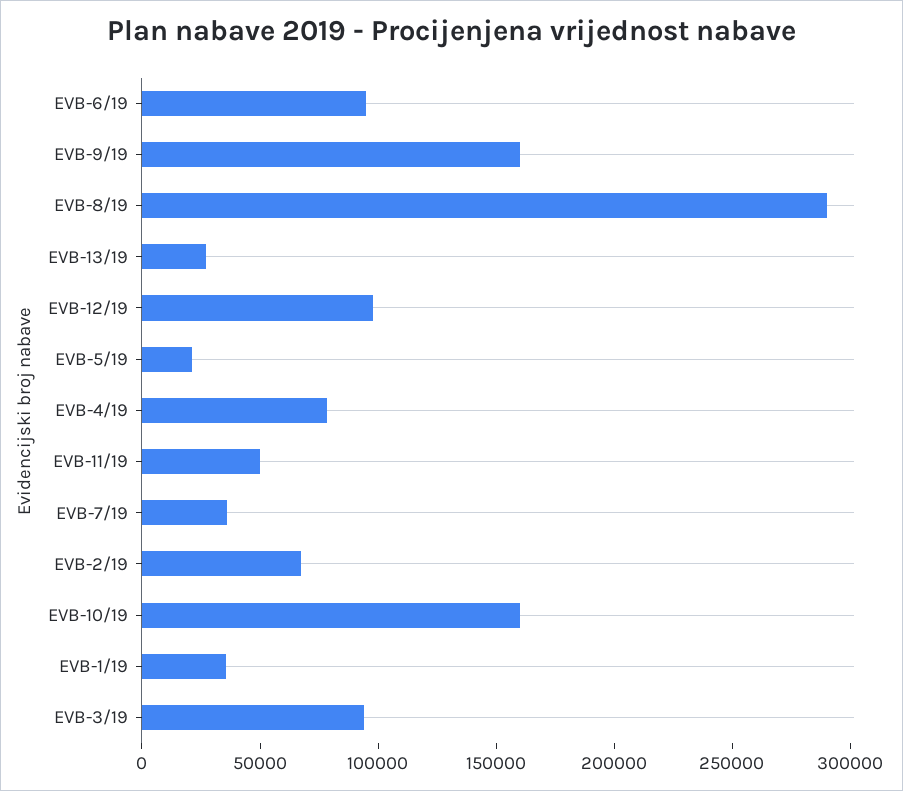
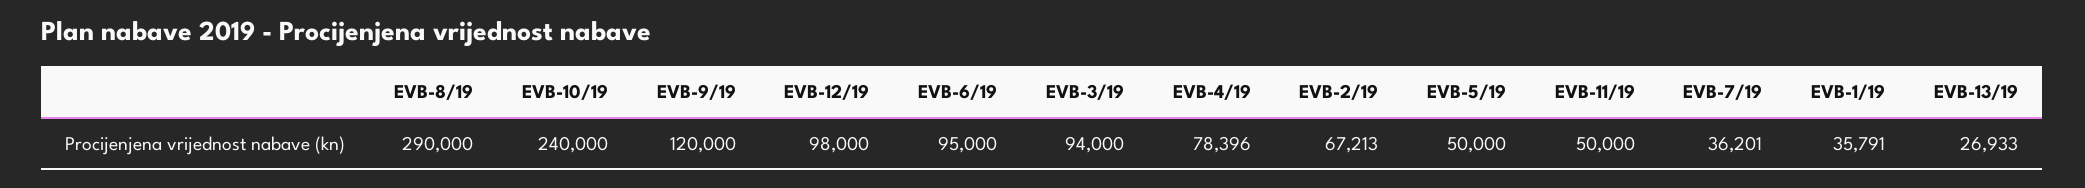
EVB-9/19: 160000 -> 120000
EVB-5/19: 20000 -> 50000
EVB-10/19: 160000 -> 240000

